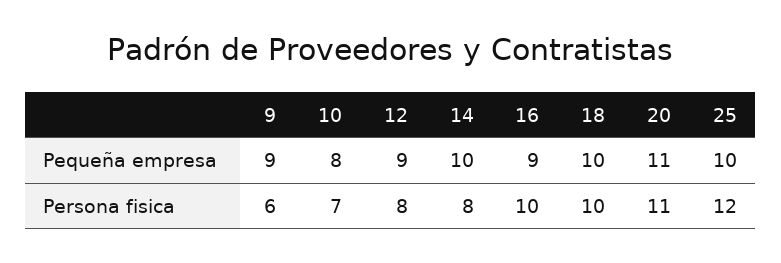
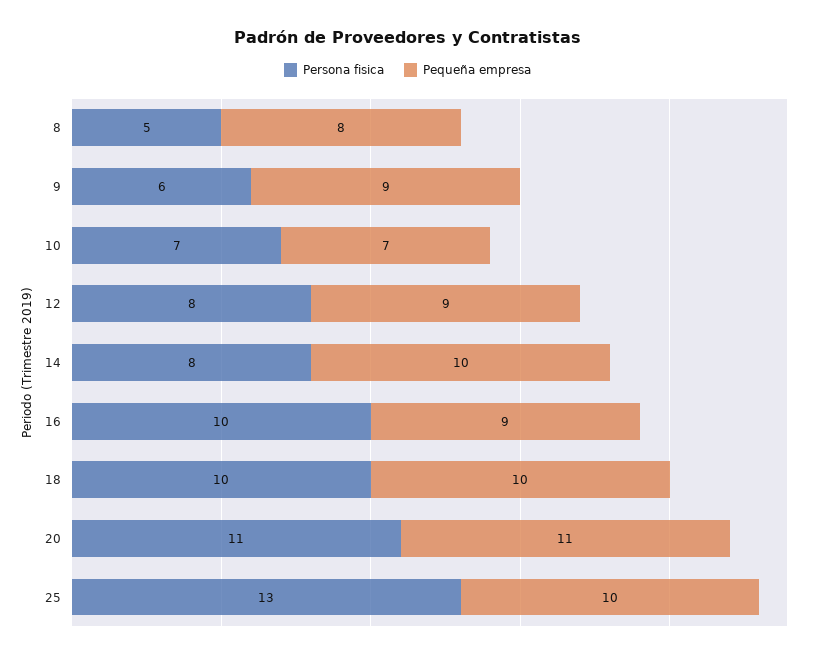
Pequeña empresa, 10: 8 -> 7
Persona fisica, 25: 12 -> 13
Persona fisica, 8: none -> 5
Pequeña empresa, 8: none -> 8

